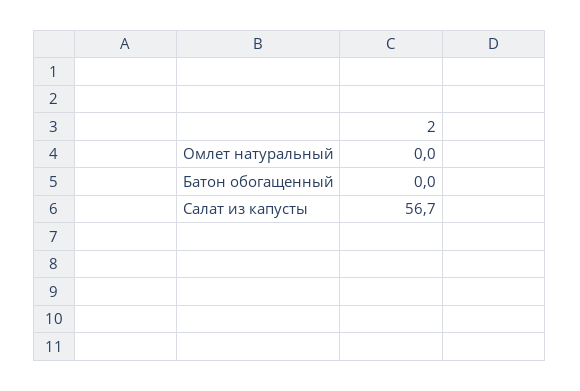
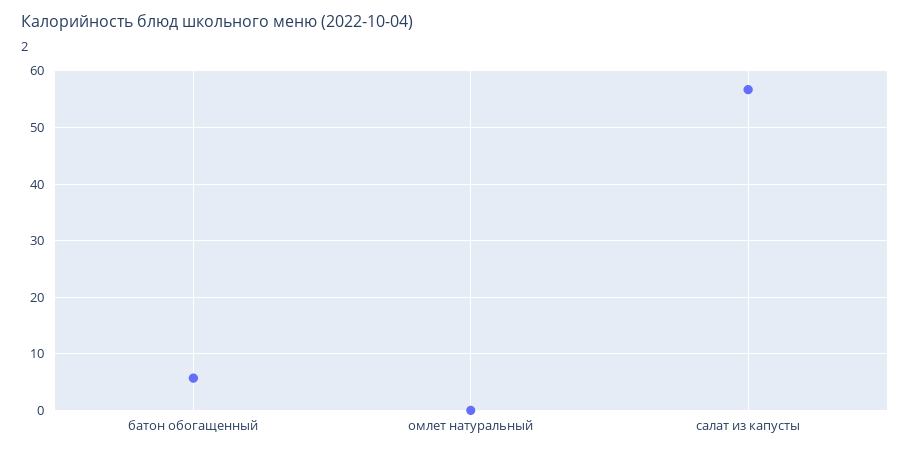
Батон обогащенный: 0 -> 6

